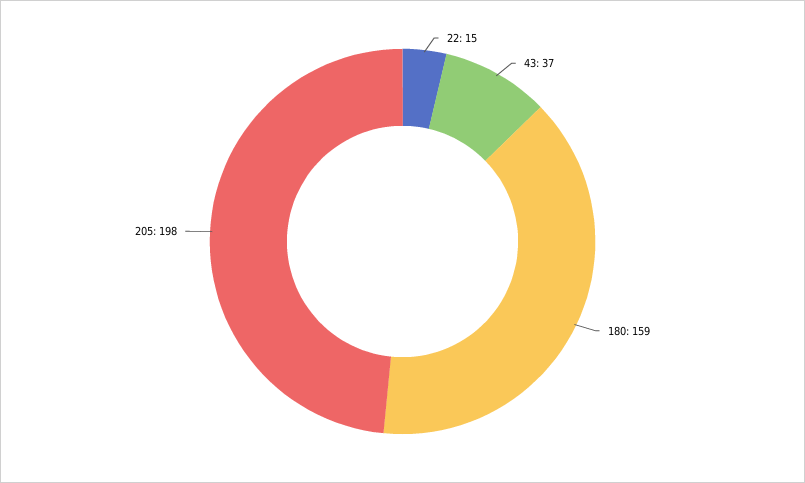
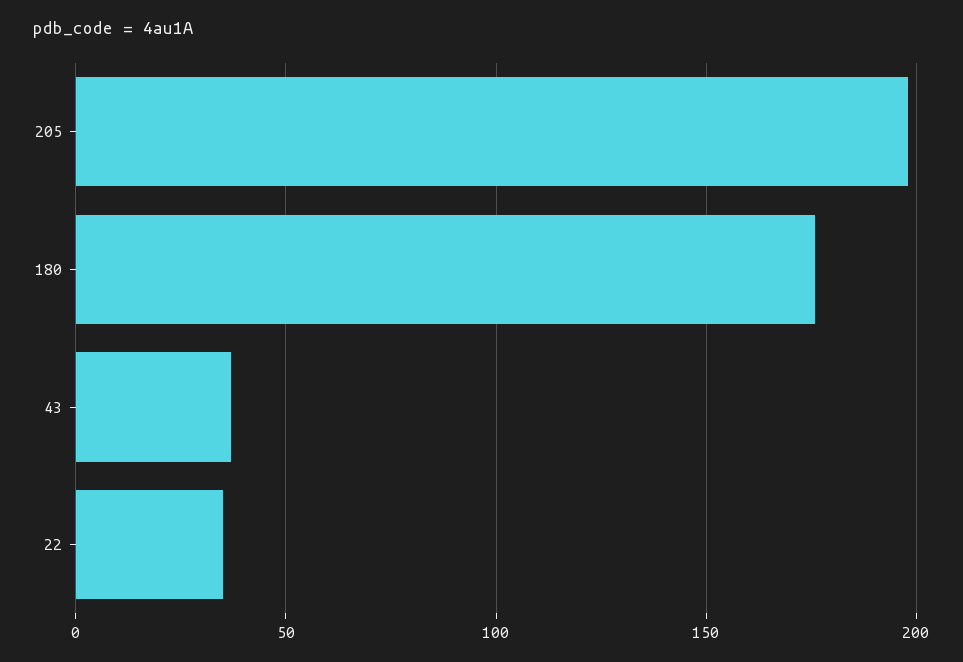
22: 15 -> 35
180: 159 -> 175

